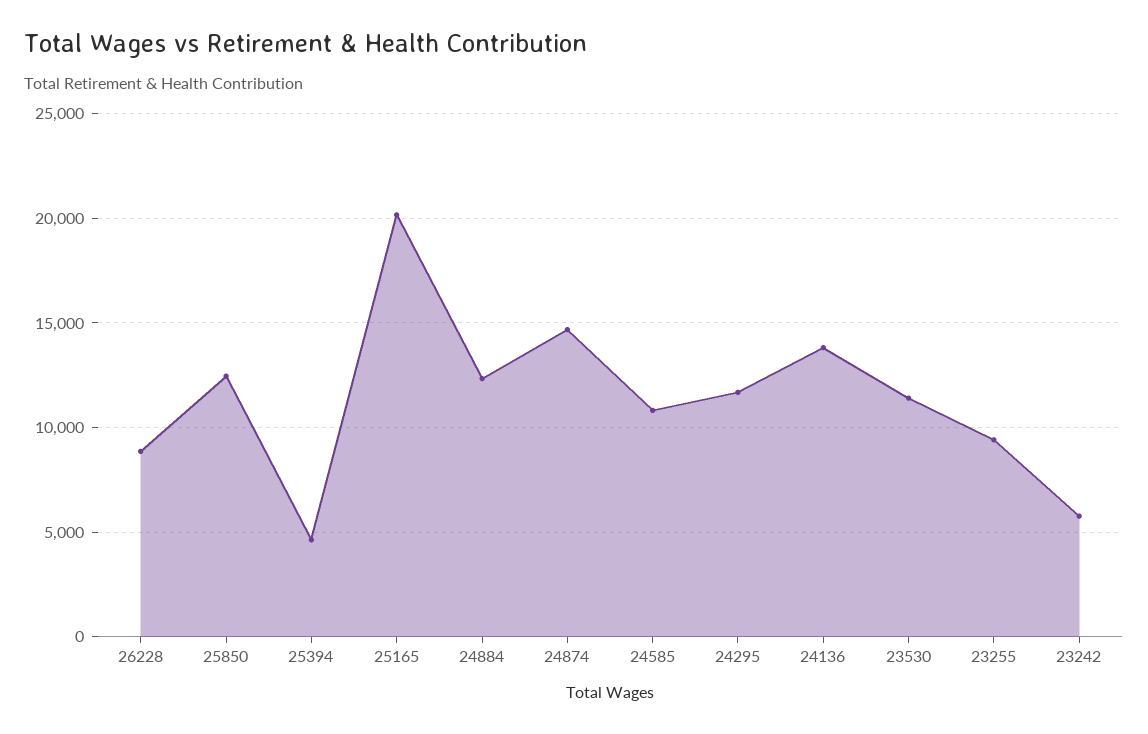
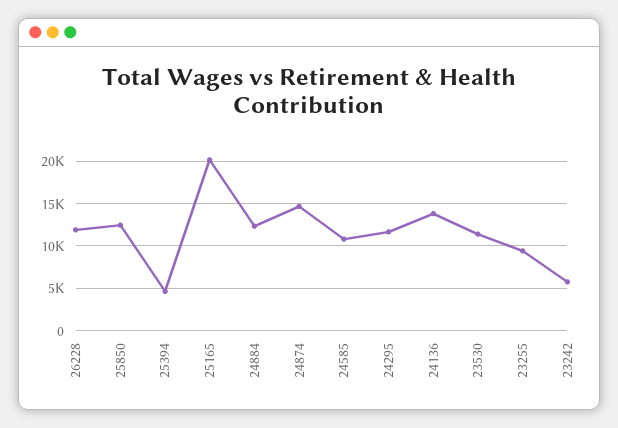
26228: 9000 -> 12000

